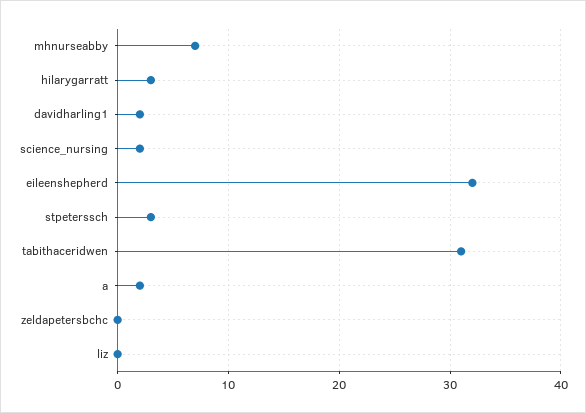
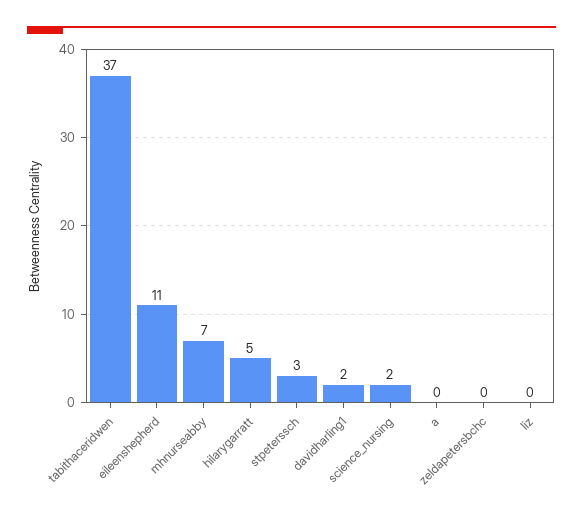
hilarygarratt: 3 -> 5
eileenshepherd: 32 -> 11
tabithaceridwen: 31 -> 37
a: 2 -> 0

